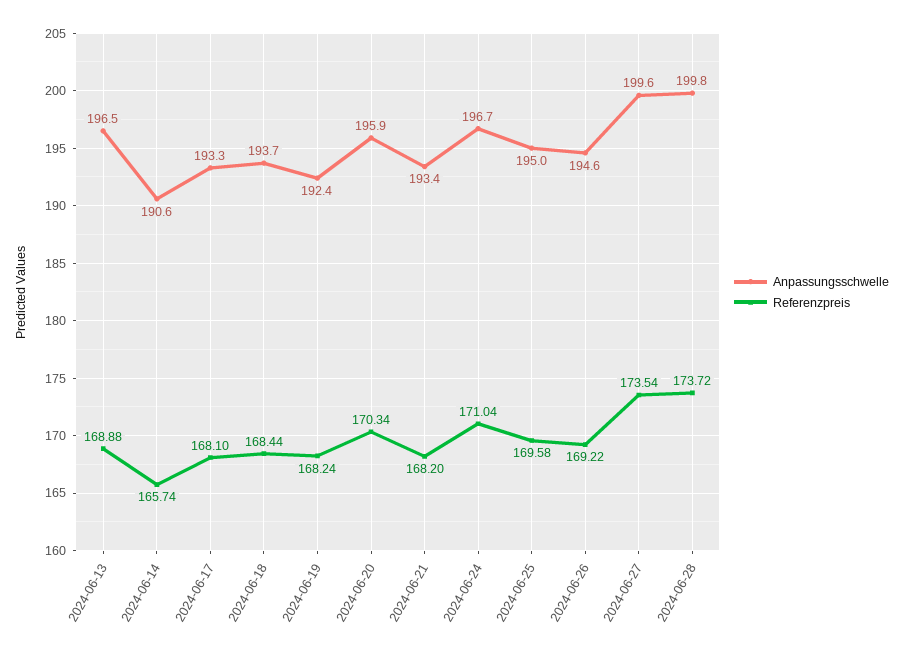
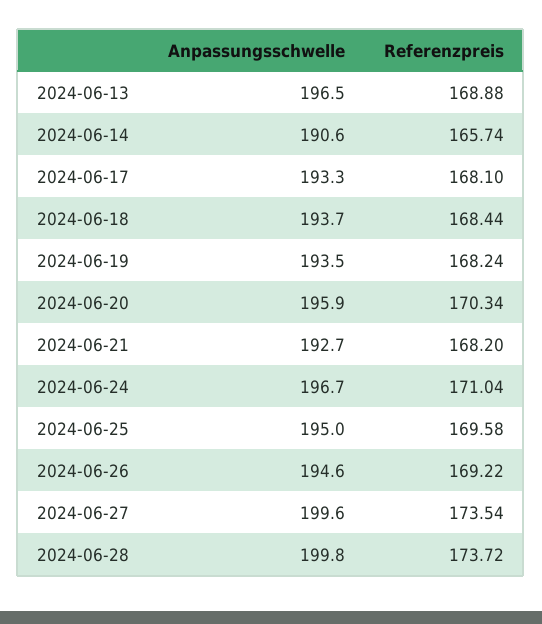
Anpassungsschwelle, 2024-06-19: 192.4 -> 193.5
Anpassungsschwelle, 2024-06-21: 193.4 -> 192.7

